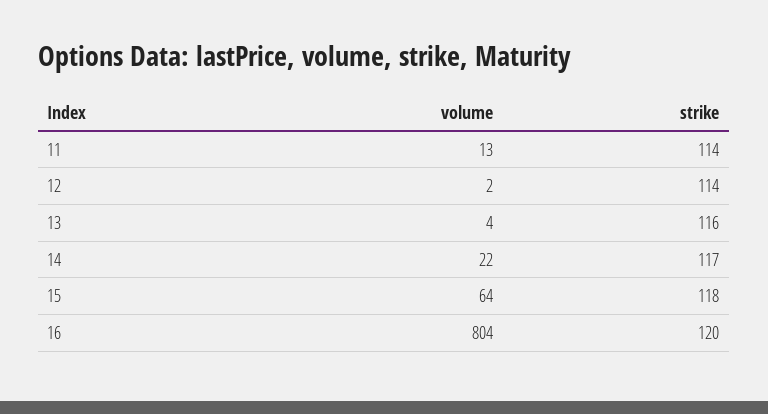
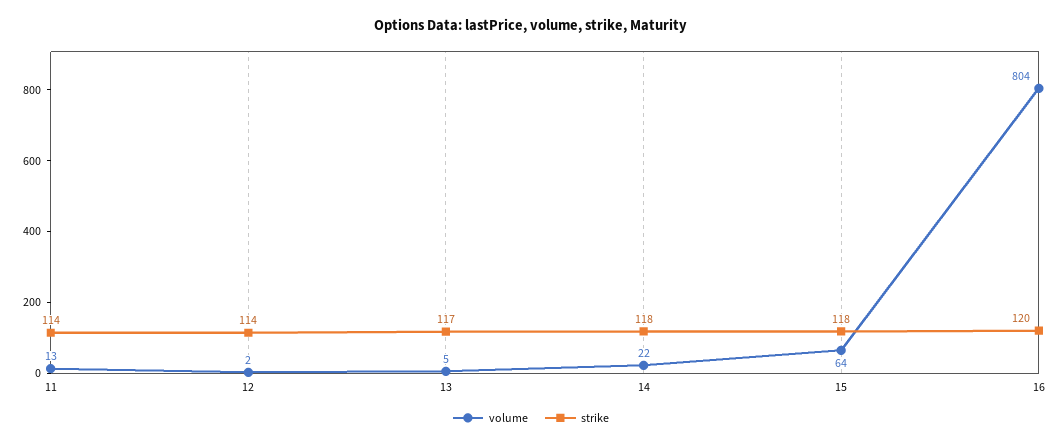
volume, 13: 4 -> 5
strike, 13: 116 -> 117
strike, 14: 117 -> 118

